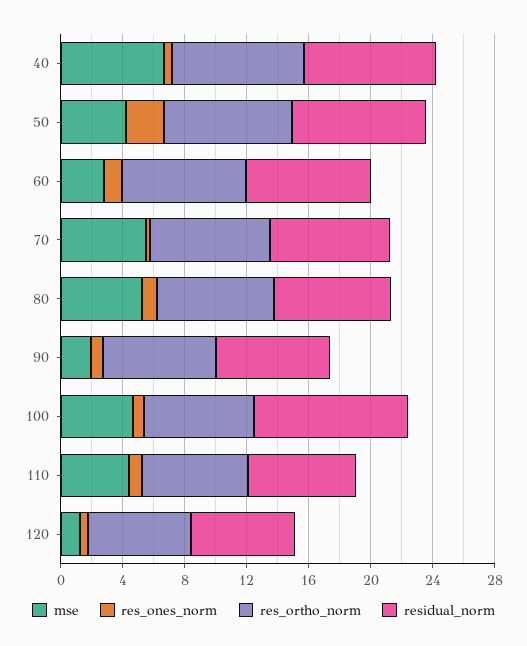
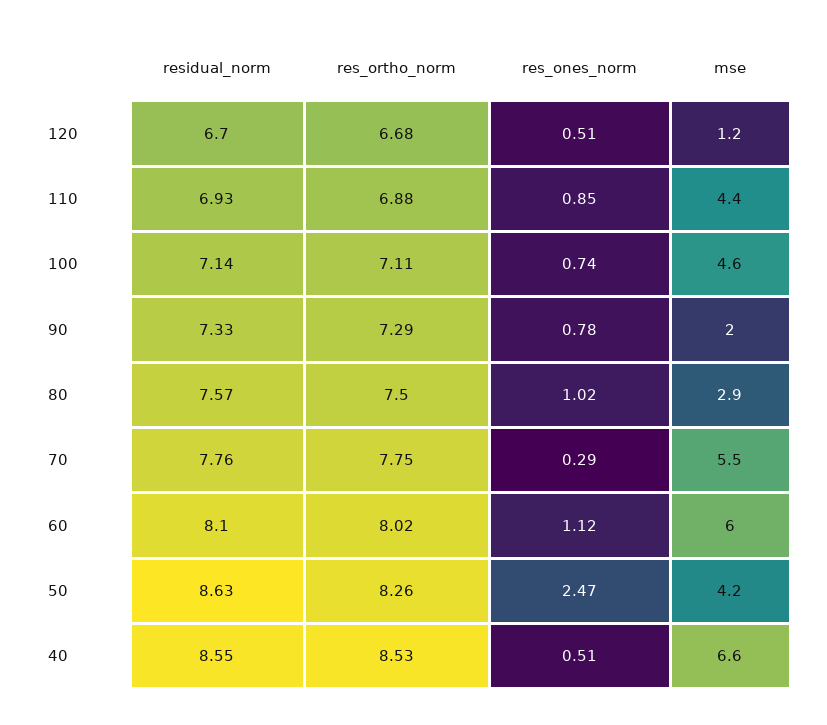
mse, 60: 3 -> 6
mse, 80: 5 -> 2.9
residual_norm, 100: 10 -> 7.14

